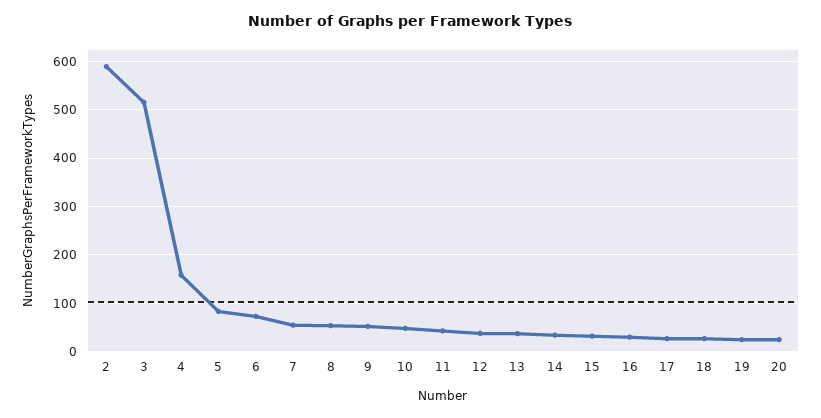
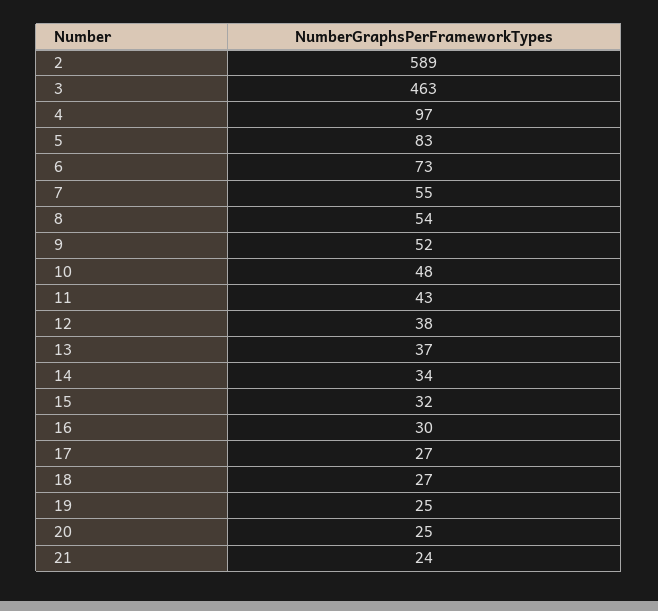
3: 520 -> 463
4: 160 -> 97
21: none -> 24

